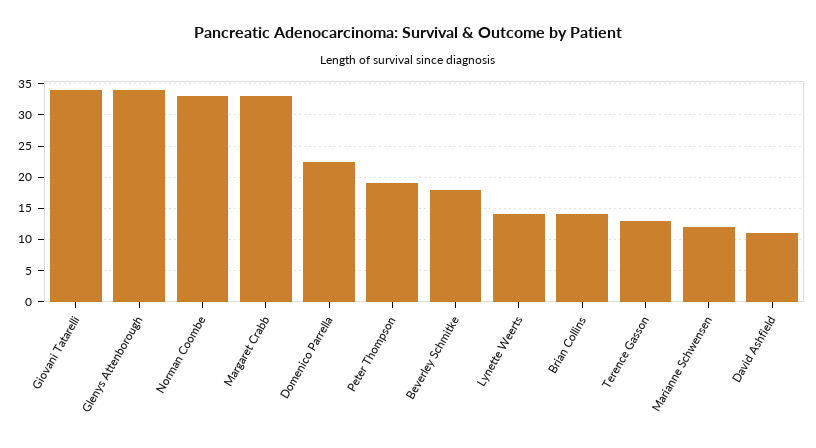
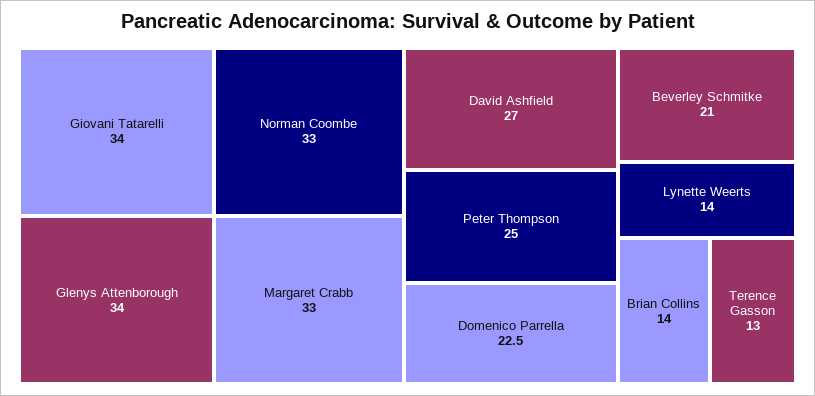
Peter Thompson: 19 -> 25
Beverley Schmitke: 18 -> 21
Marianne Schwensen: 12 -> none
David Ashfield: 11 -> 27

